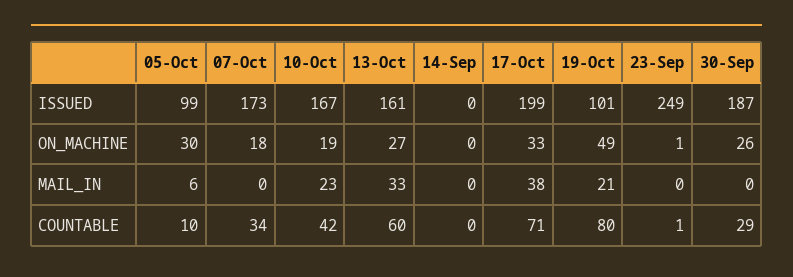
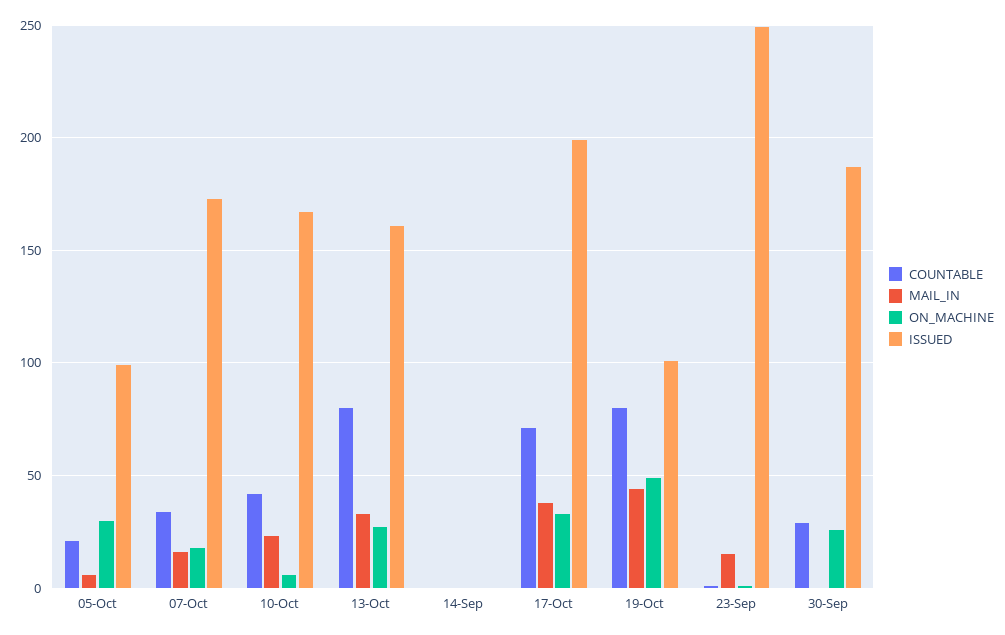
ON_MACHINE, 10-Oct: 19 -> 5
MAIL_IN, 07-Oct: 0 -> 15
MAIL_IN, 19-Oct: 21 -> 45
MAIL_IN, 23-Sep: 0 -> 15
COUNTABLE, 05-Oct: 10 -> 20
COUNTABLE, 13-Oct: 60 -> 80

